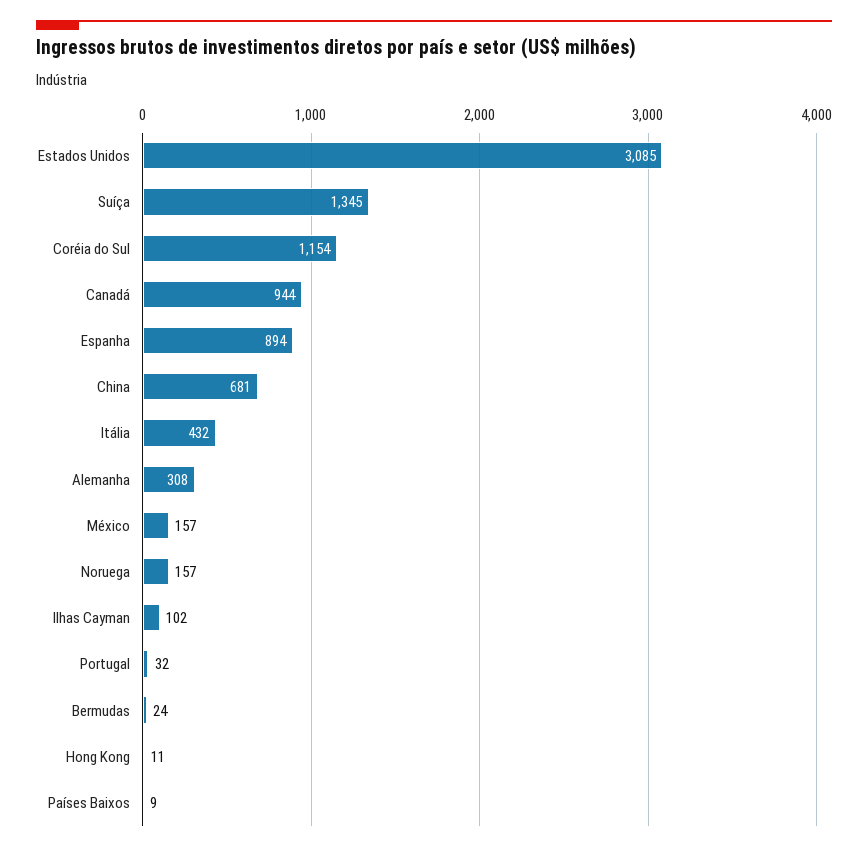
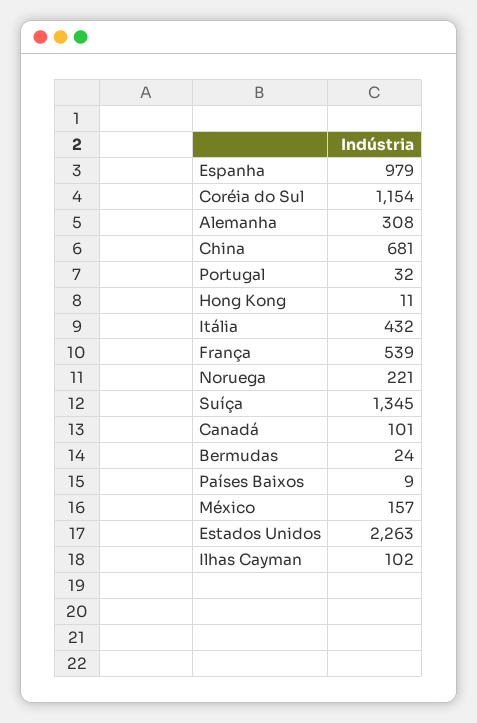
Estados Unidos: 3085 -> 2263
Canadá: 944 -> 101
Espanha: 894 -> 979
Noruega: 157 -> 221
França: none -> 539

